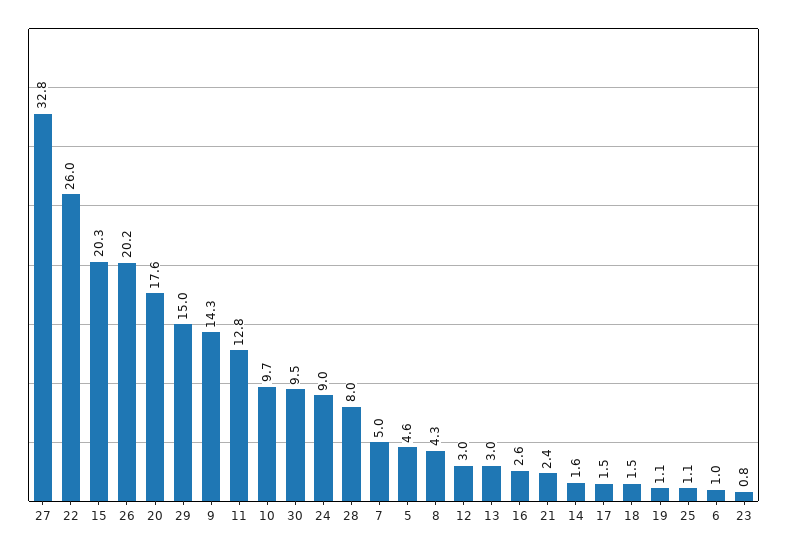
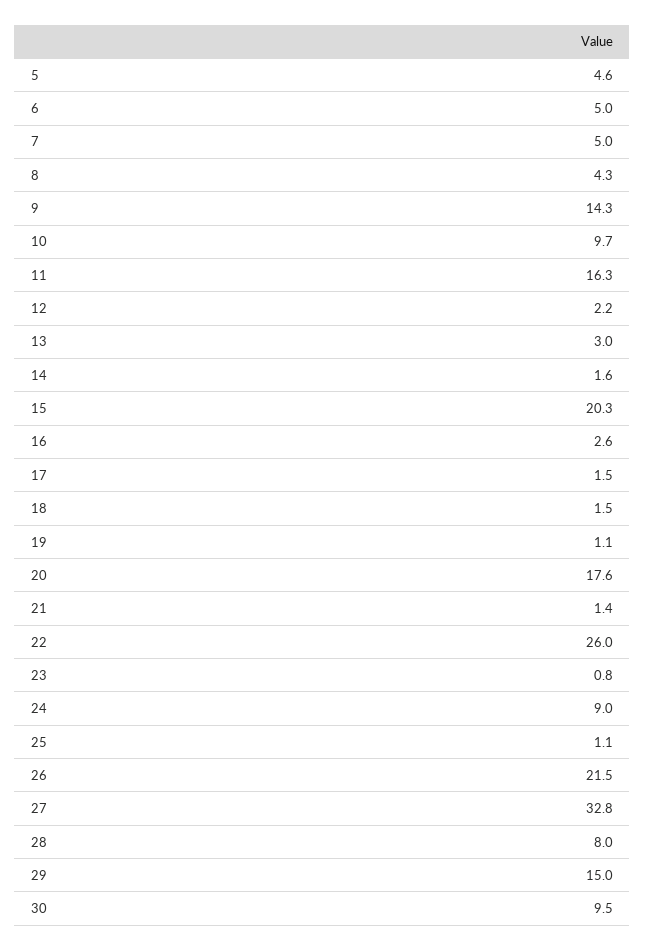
26: 20.2 -> 21.5
11: 12.8 -> 16.3
12: 3 -> 2.2
21: 2.4 -> 1.4
6: 1 -> 5

